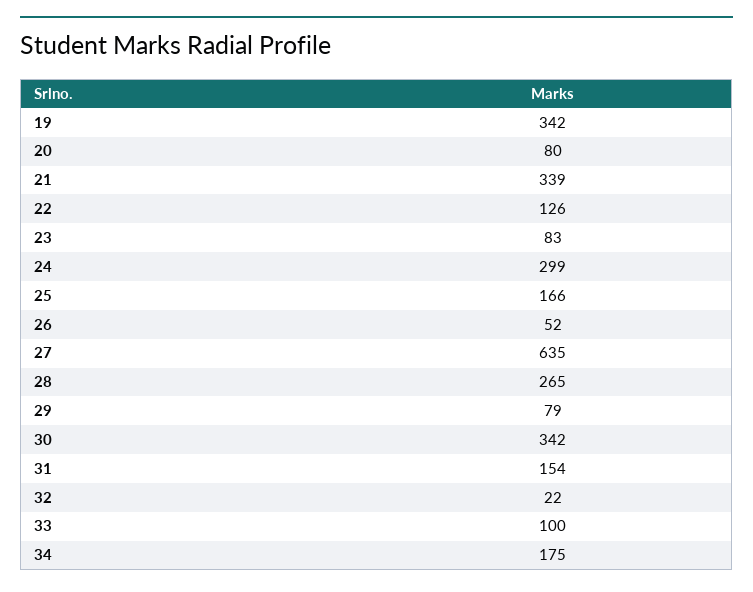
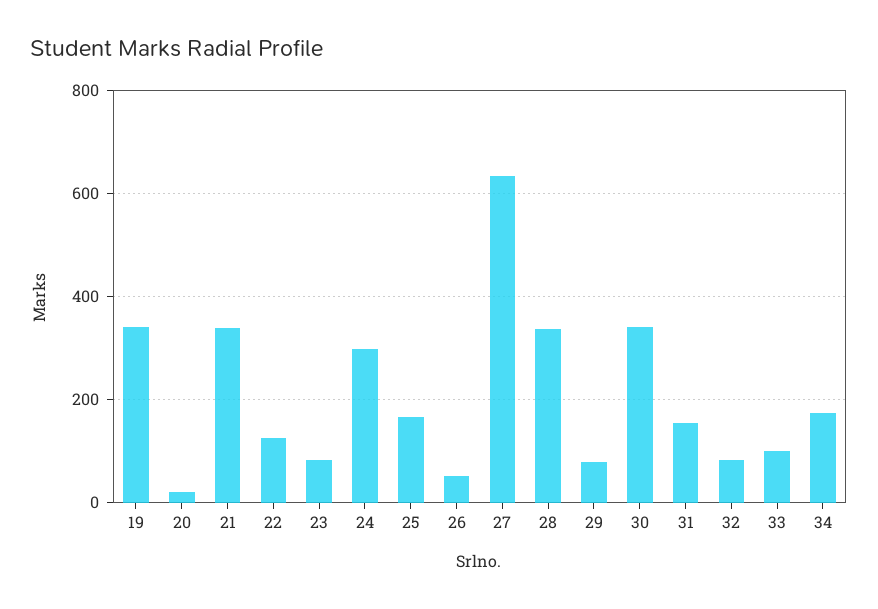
20: 80 -> 20
28: 265 -> 340
32: 22 -> 80

